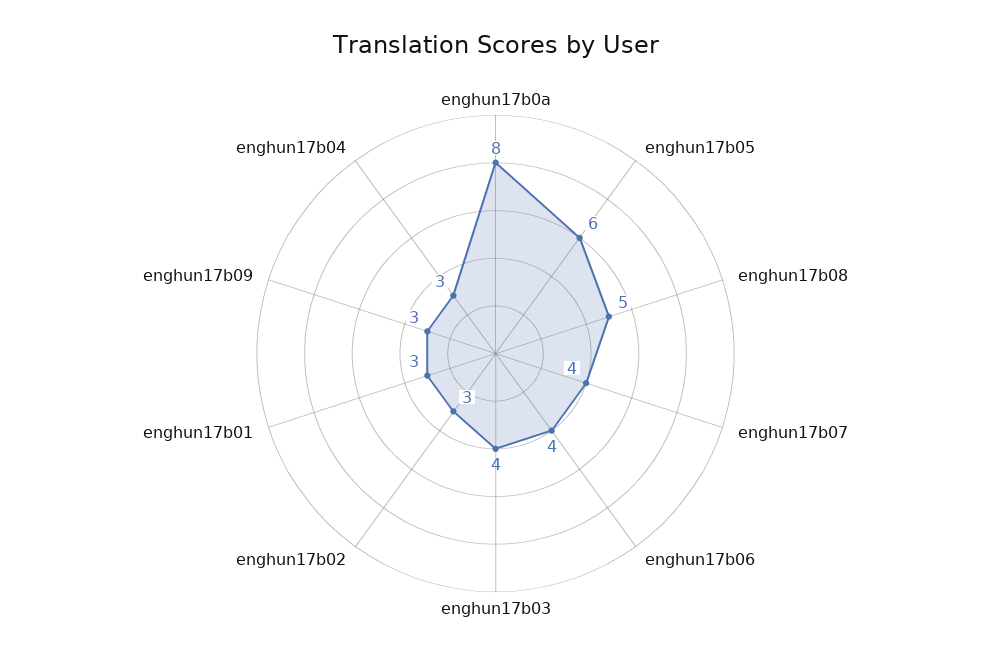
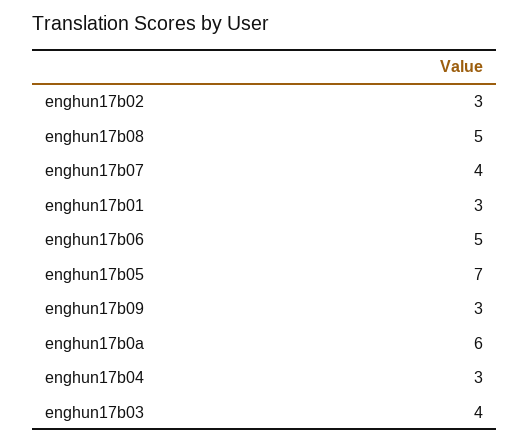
enghun17b0a: 8 -> 6
enghun17b05: 6 -> 7
enghun17b06: 4 -> 5

